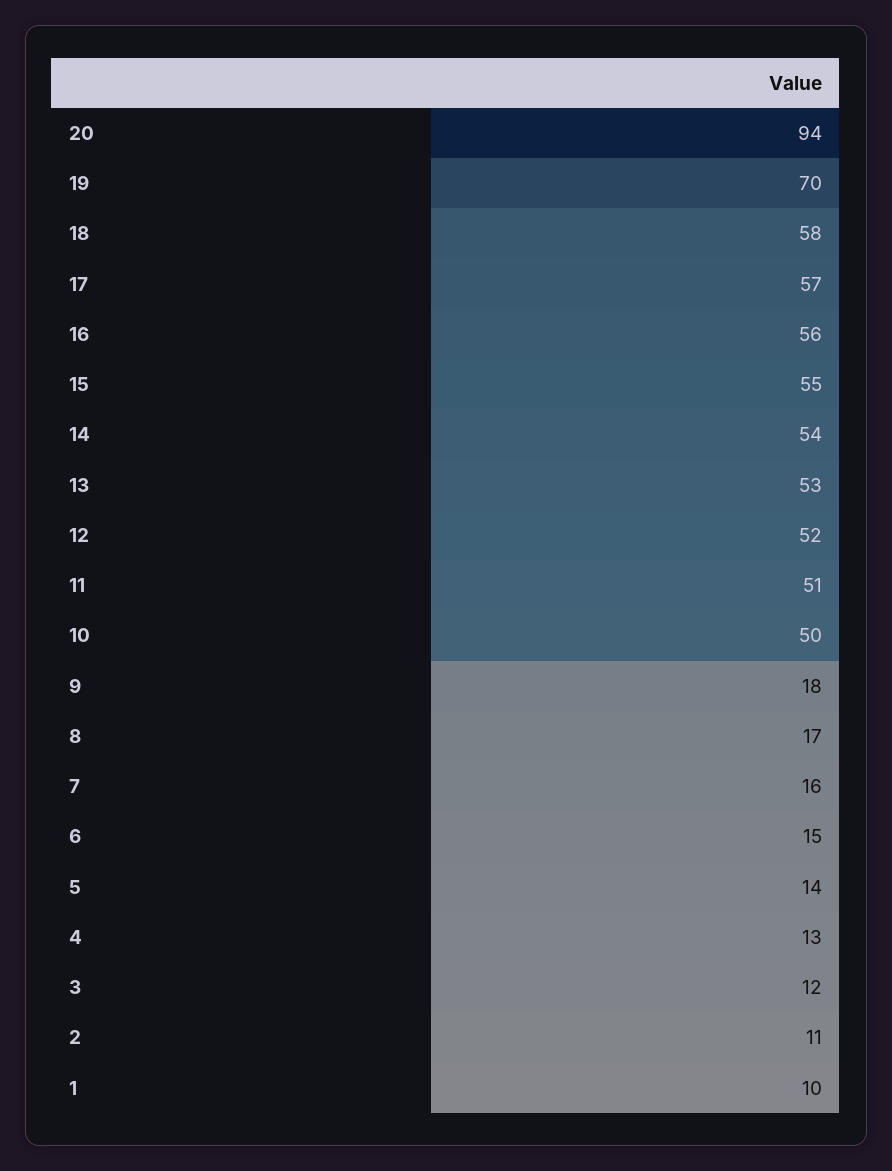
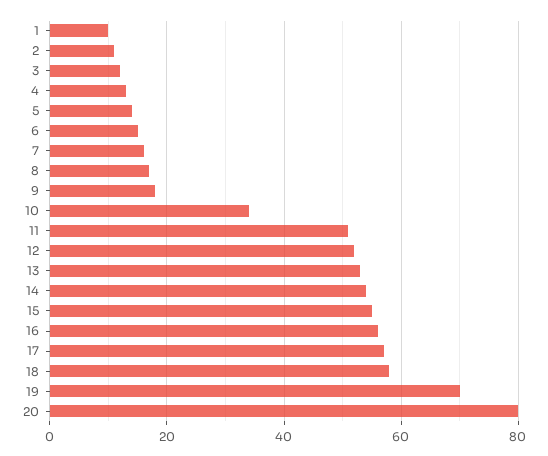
20: 94 -> 80
10: 50 -> 35

